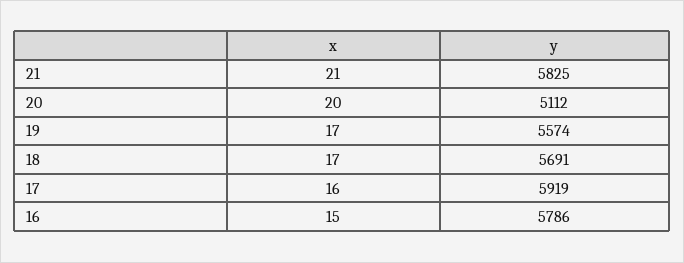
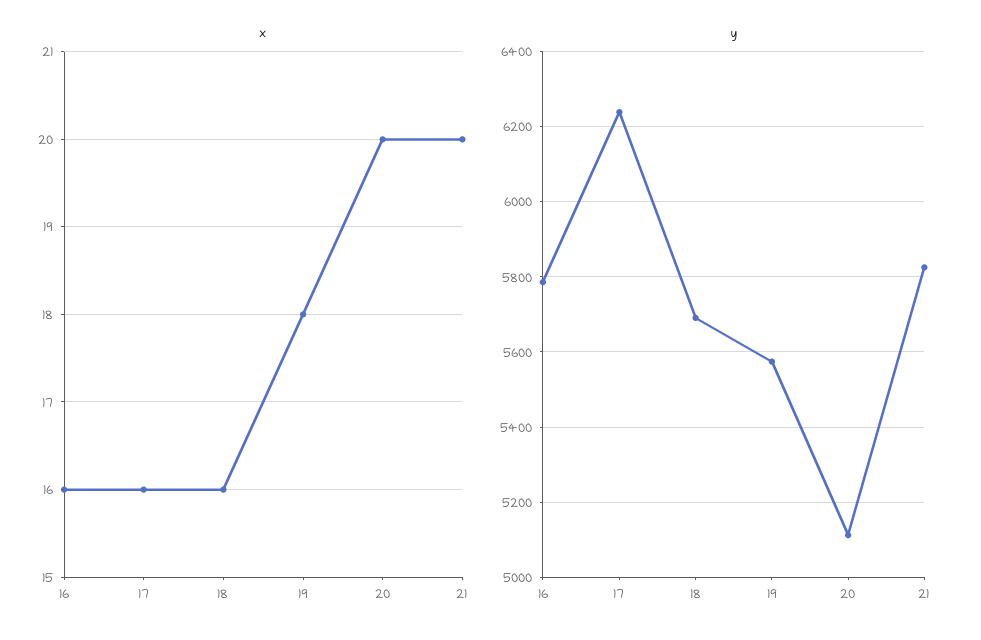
x, 21: 21 -> 20
x, 19: 17 -> 18
x, 18: 17 -> 16
y, 17: 5919 -> 6240
x, 16: 15 -> 16

